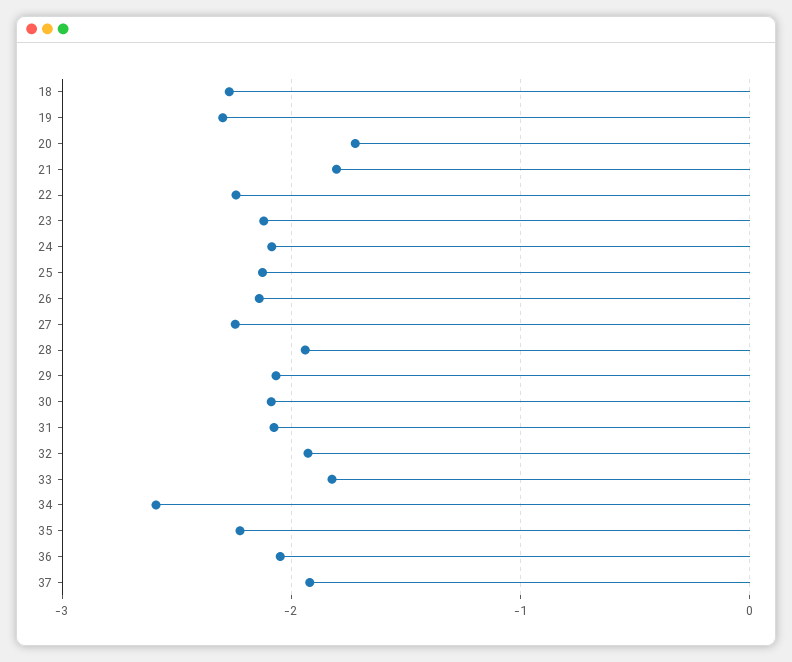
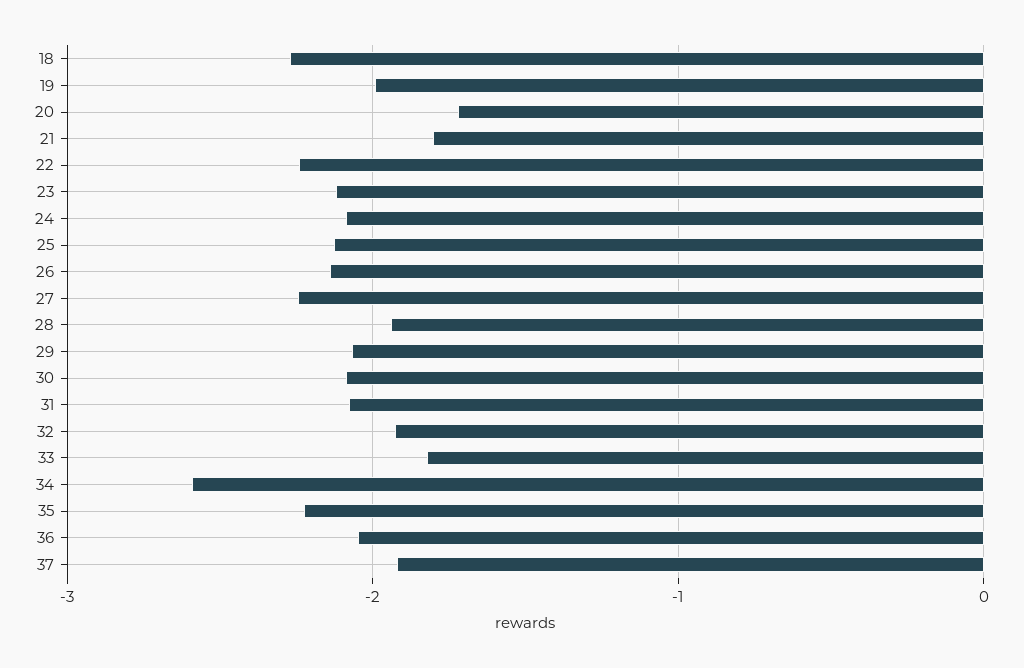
19: -2.3 -> -2

